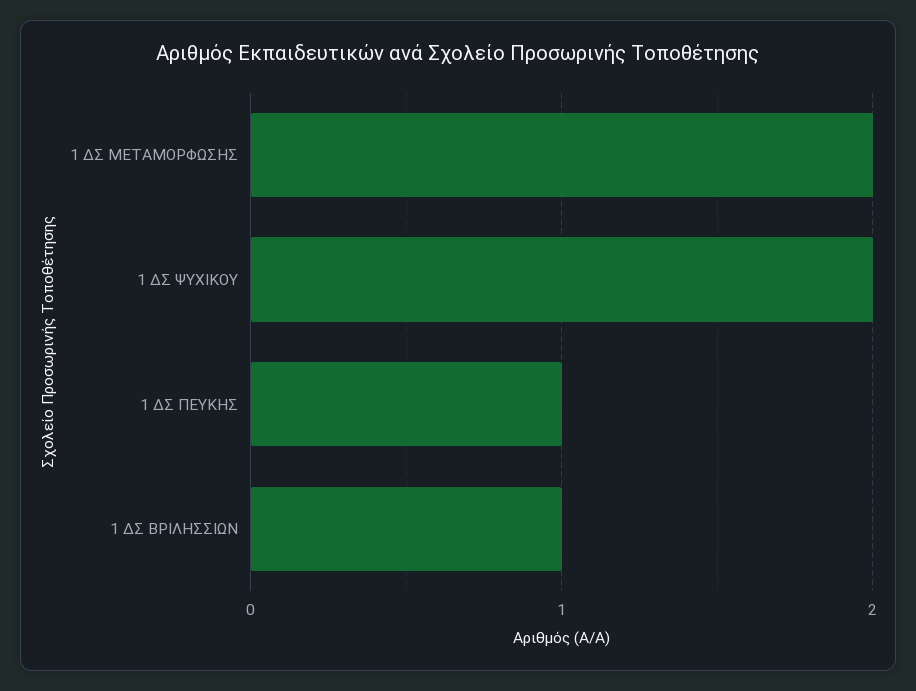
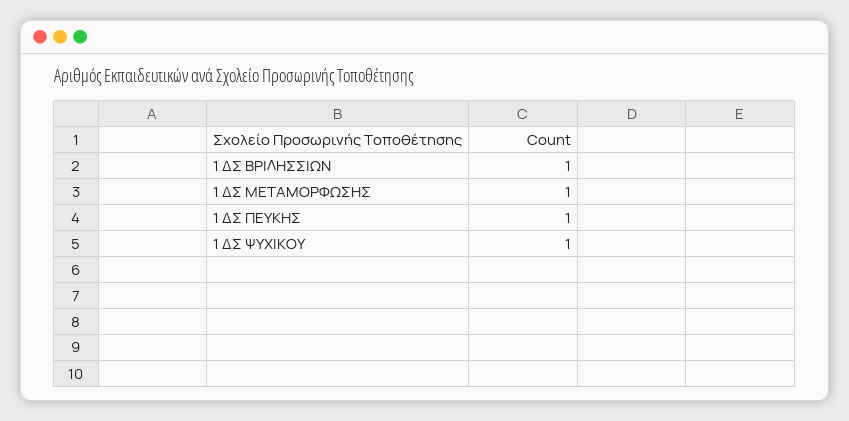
1 ΔΣ ΜΕΤΑΜΟΡΦΩΣΗΣ: 2 -> 1
1 ΔΣ ΨΥΧΙΚΟΥ: 2 -> 1

